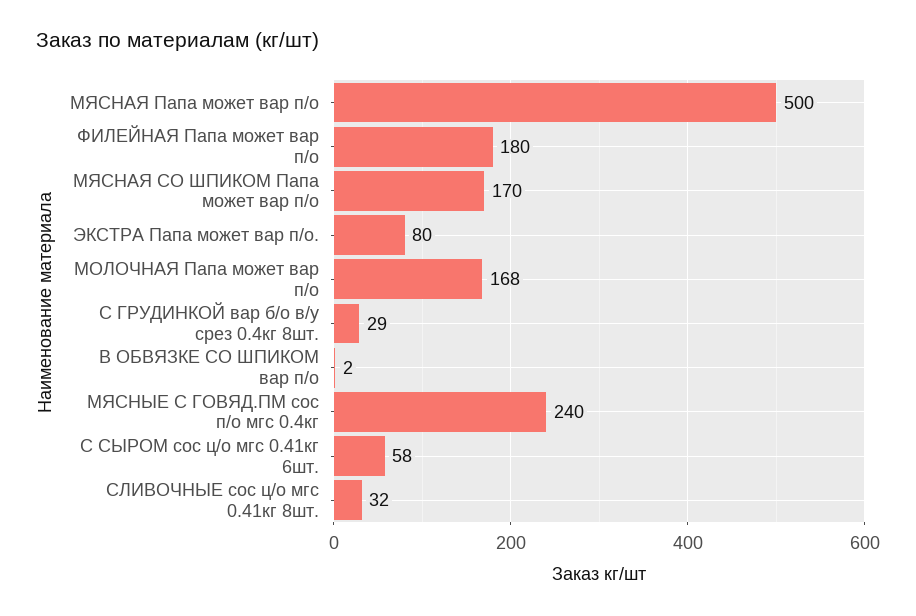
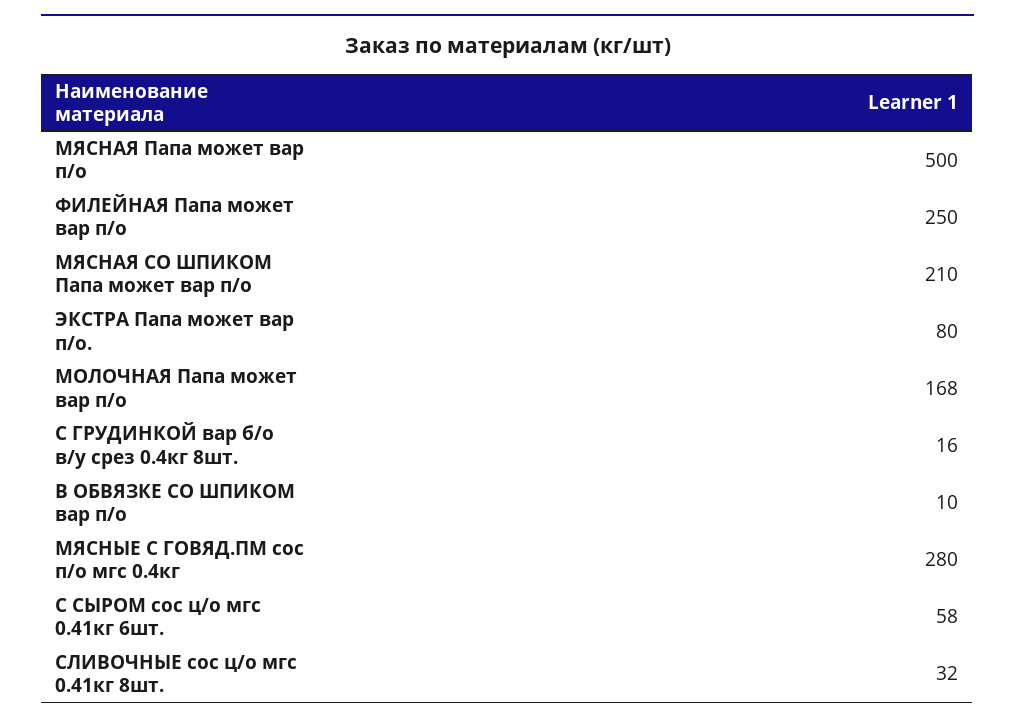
ФИЛЕЙНАЯ Папа может вар п/о: 180 -> 250
МЯСНАЯ СО ШПИКОМ Папа может вар п/о: 170 -> 210
С ГРУДИНКОЙ вар б/о в/у срез 0.4кг 8шт.: 29 -> 16
В ОБВЯЗКЕ СО ШПИКОМ вар п/о: 2 -> 10
МЯСНЫЕ С ГОВЯД.ПМ сос п/о мгс 0.4кг: 240 -> 280

